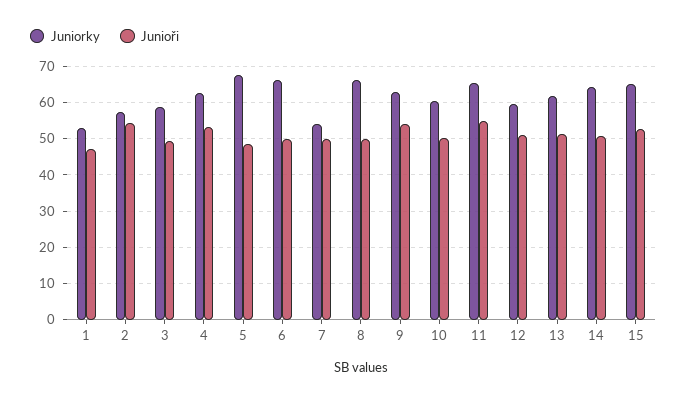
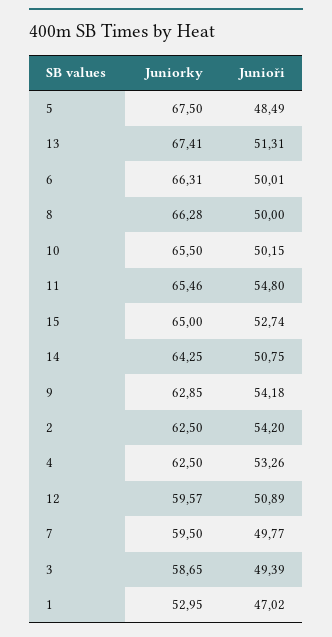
Juniorky, 2: 58 -> 62.5
Juniorky, 7: 54 -> 59.5
Juniorky, 10: 60 -> 65.5
Juniorky, 13: 62 -> 67.41

